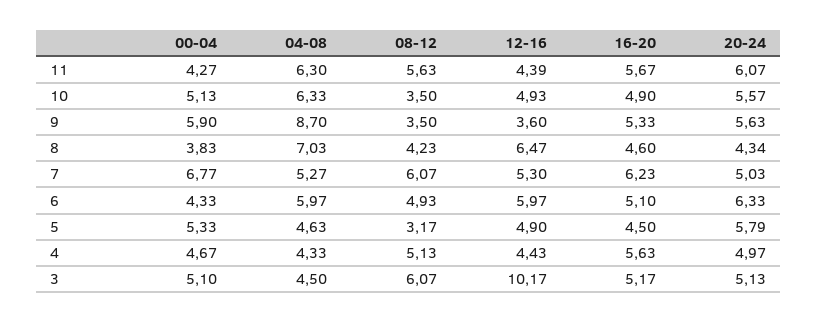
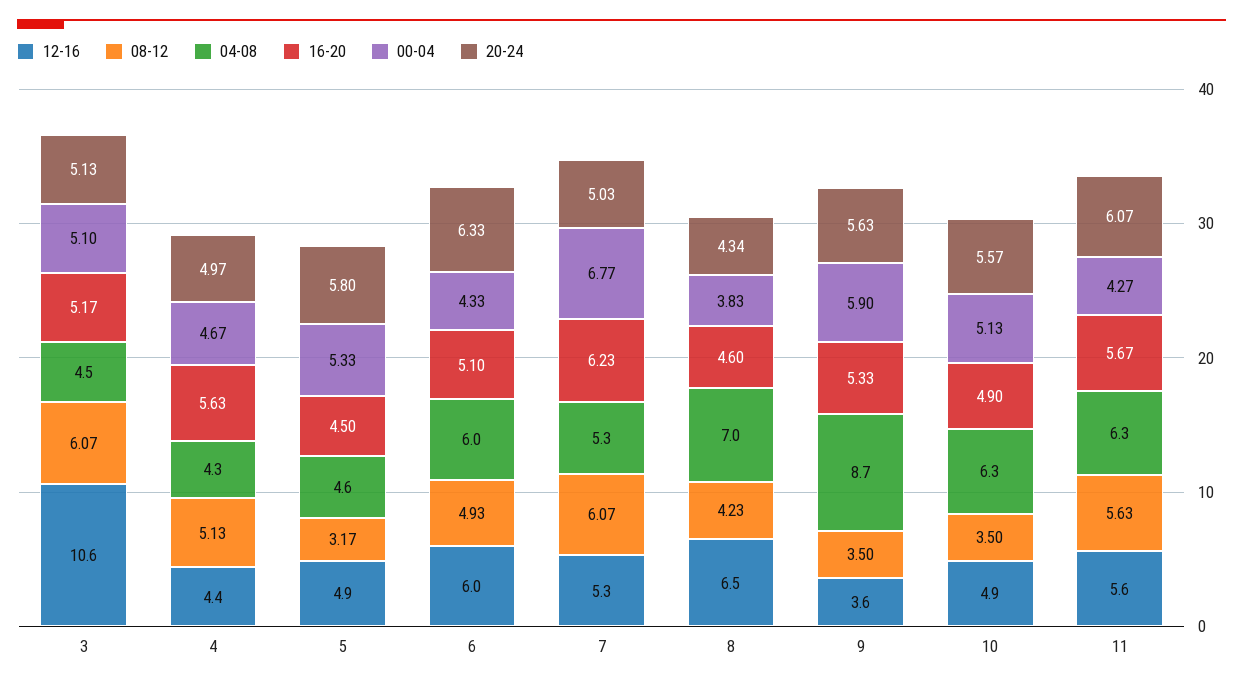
12-16, 11: 4.39 -> 5.6
20-24, 5: 5.79 -> 5.8
12-16, 3: 10.17 -> 10.6

